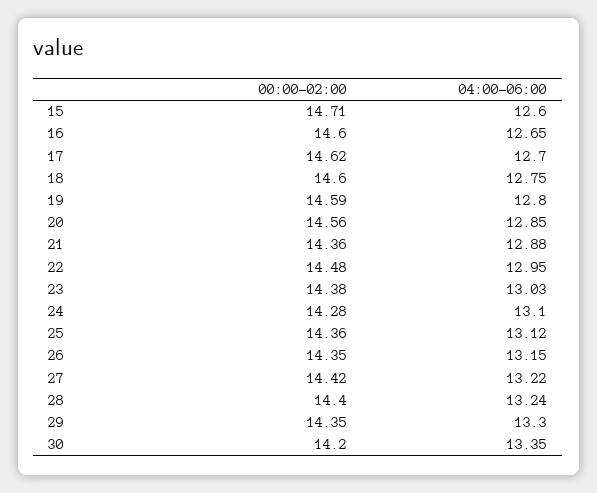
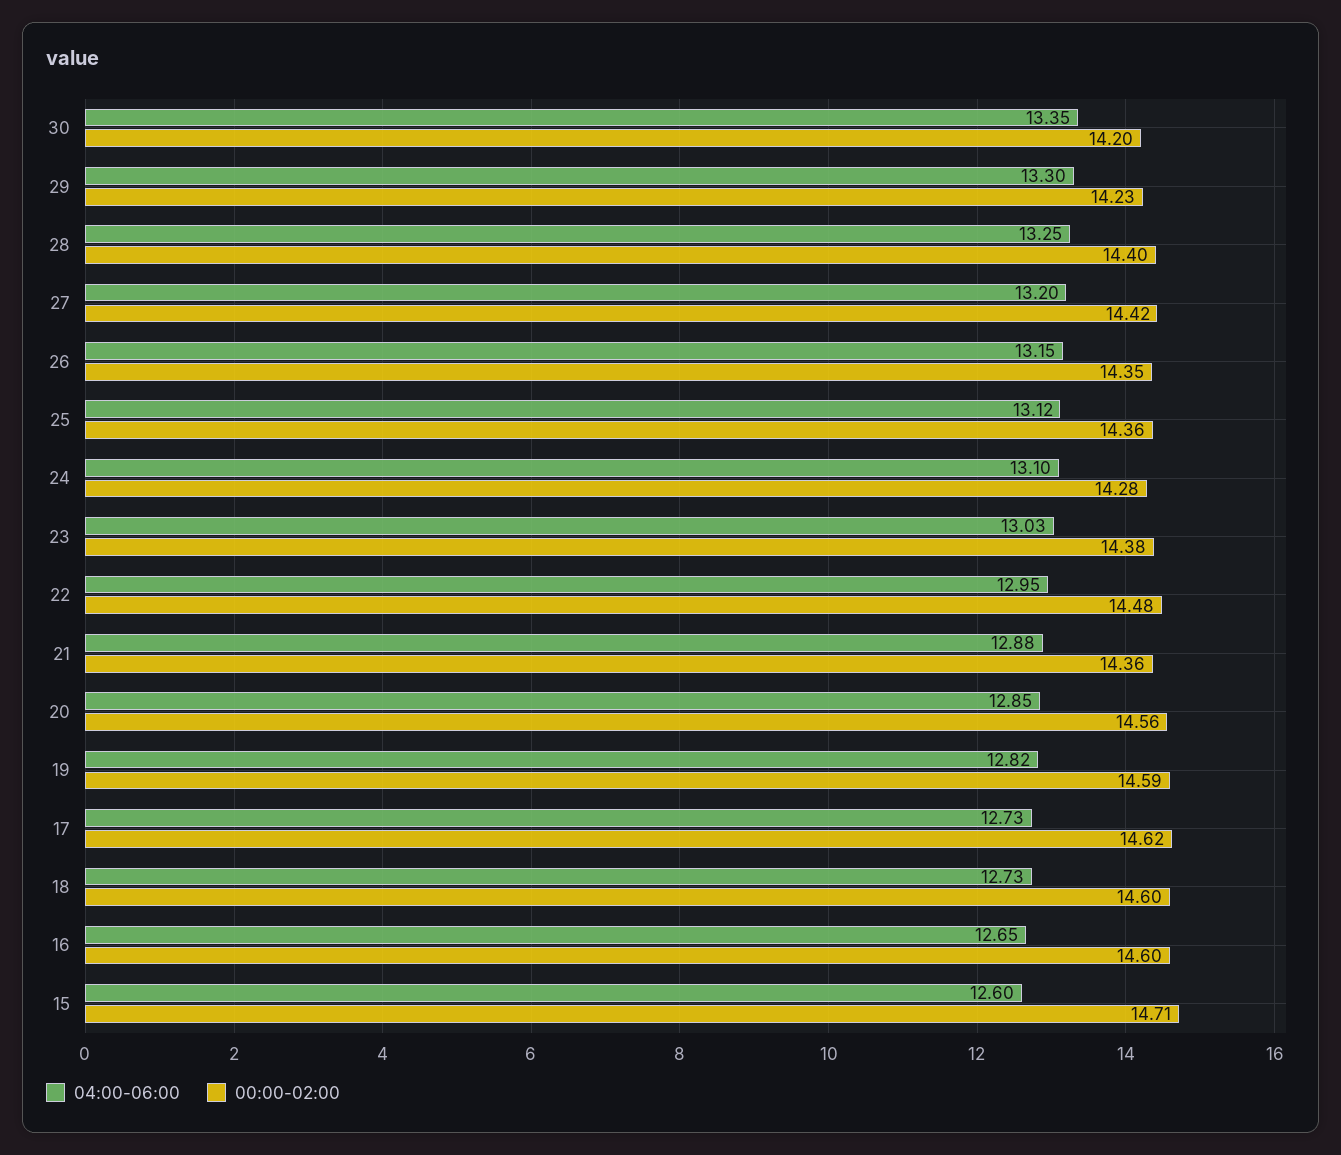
04:00-06:00, 17: 12.7 -> 12.73
04:00-06:00, 18: 12.75 -> 12.73
04:00-06:00, 19: 12.8 -> 12.82
04:00-06:00, 27: 13.22 -> 13.2
04:00-06:00, 28: 13.24 -> 13.25
00:00-02:00, 29: 14.35 -> 14.23

